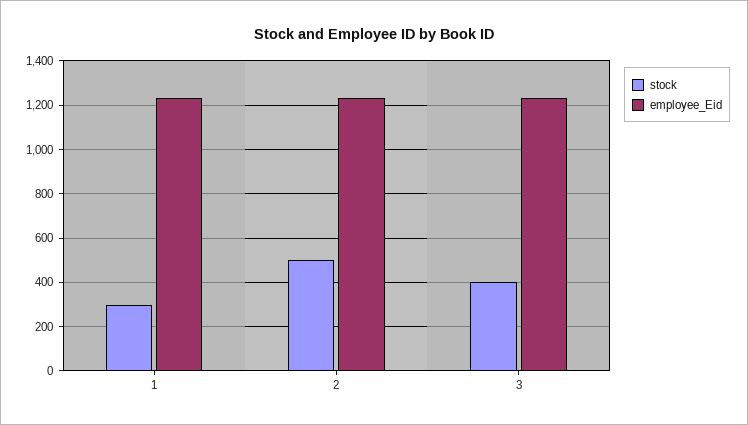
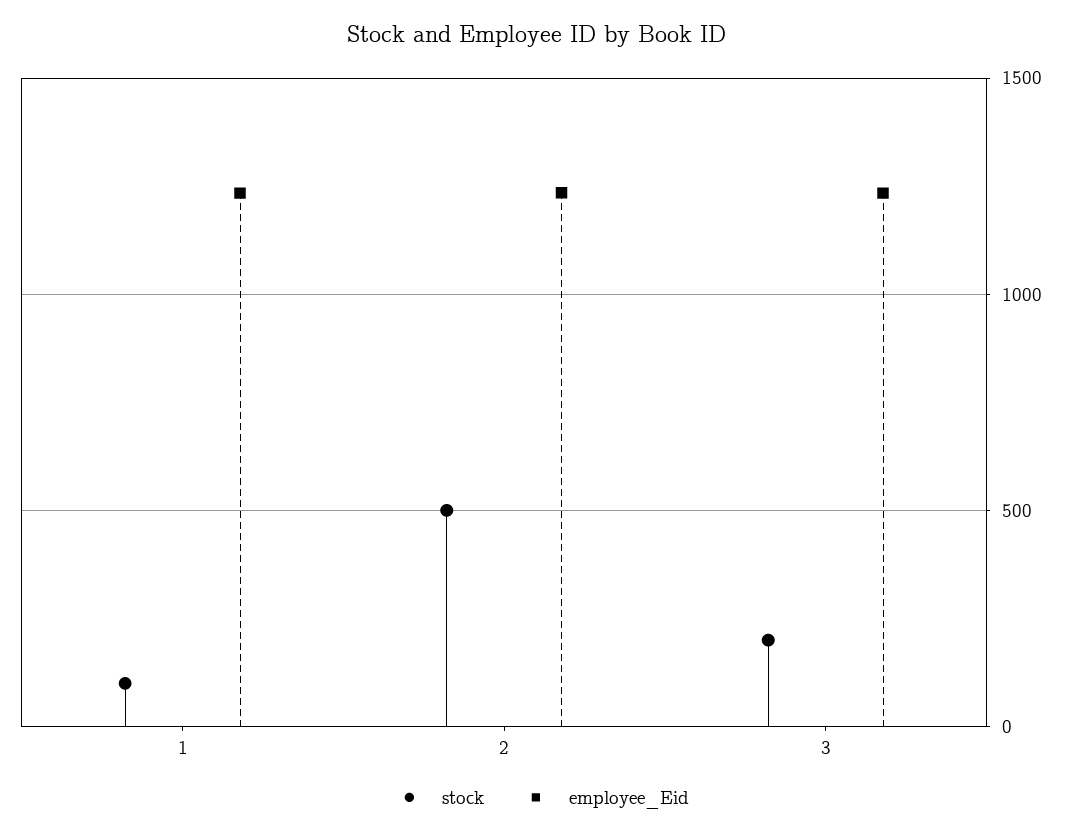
stock, 1: 300 -> 100
stock, 3: 400 -> 200

